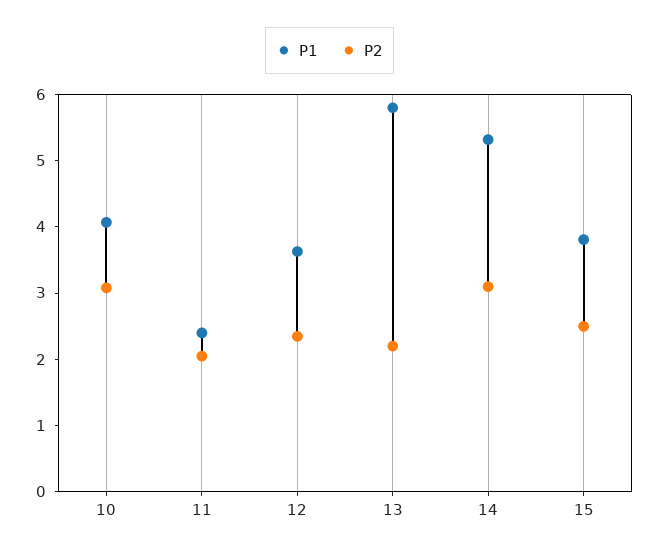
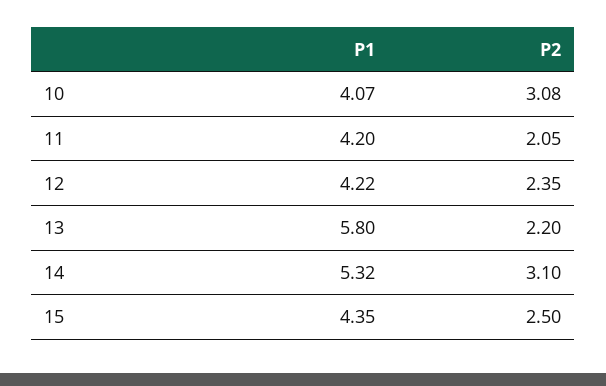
P1, 11: 2.4 -> 4.2
P1, 12: 3.6 -> 4.22
P1, 15: 3.8 -> 4.35

